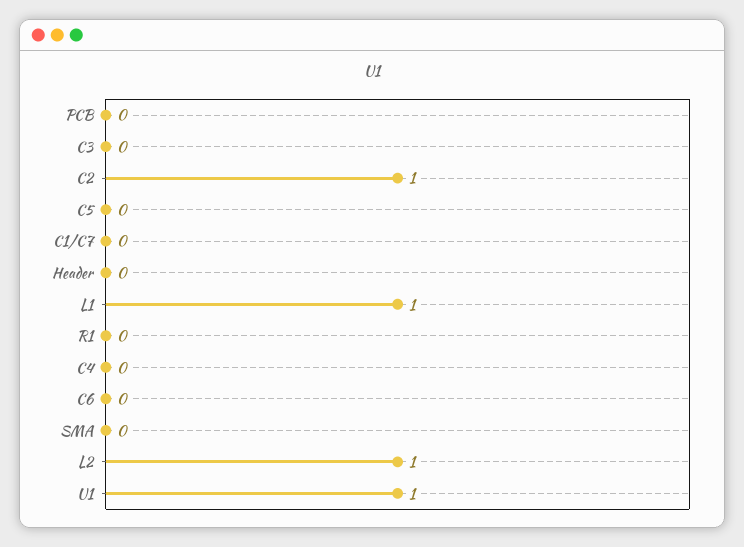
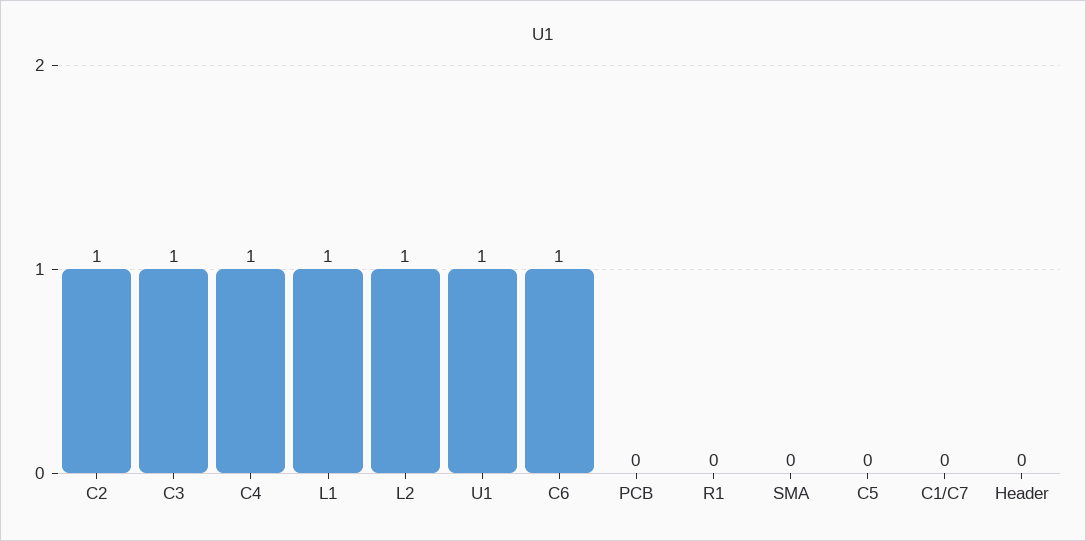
C3: 0 -> 1
C4: 0 -> 1
C6: 0 -> 1

